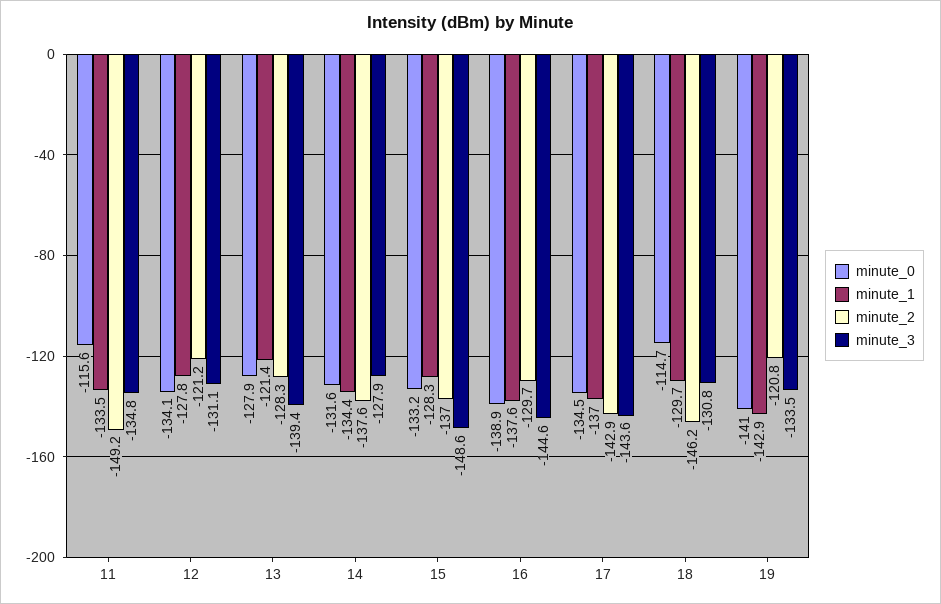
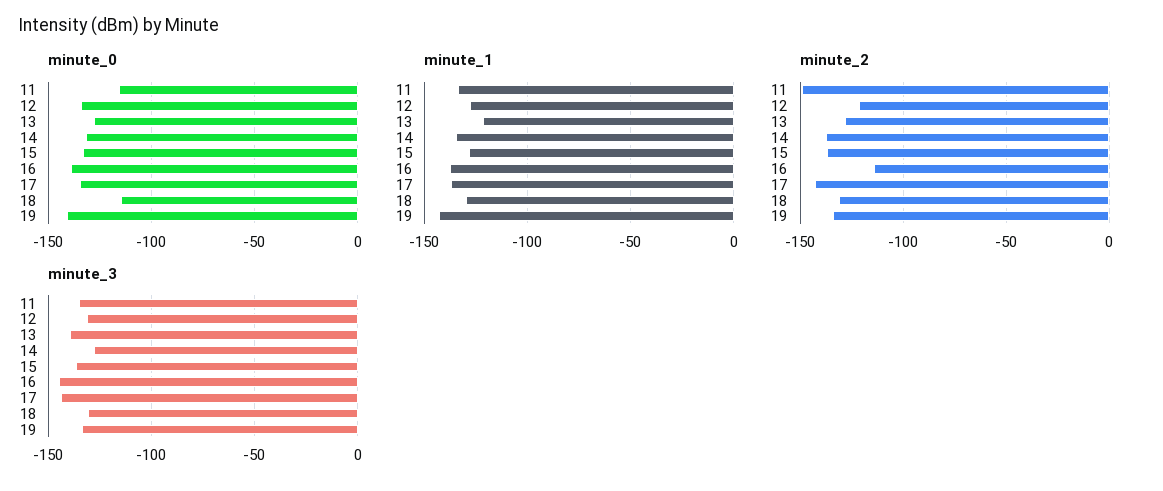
minute_3, 15: -148.6 -> -135
minute_2, 16: -129.7 -> -115
minute_2, 18: -146.2 -> -130
minute_2, 19: -120.8 -> -135

